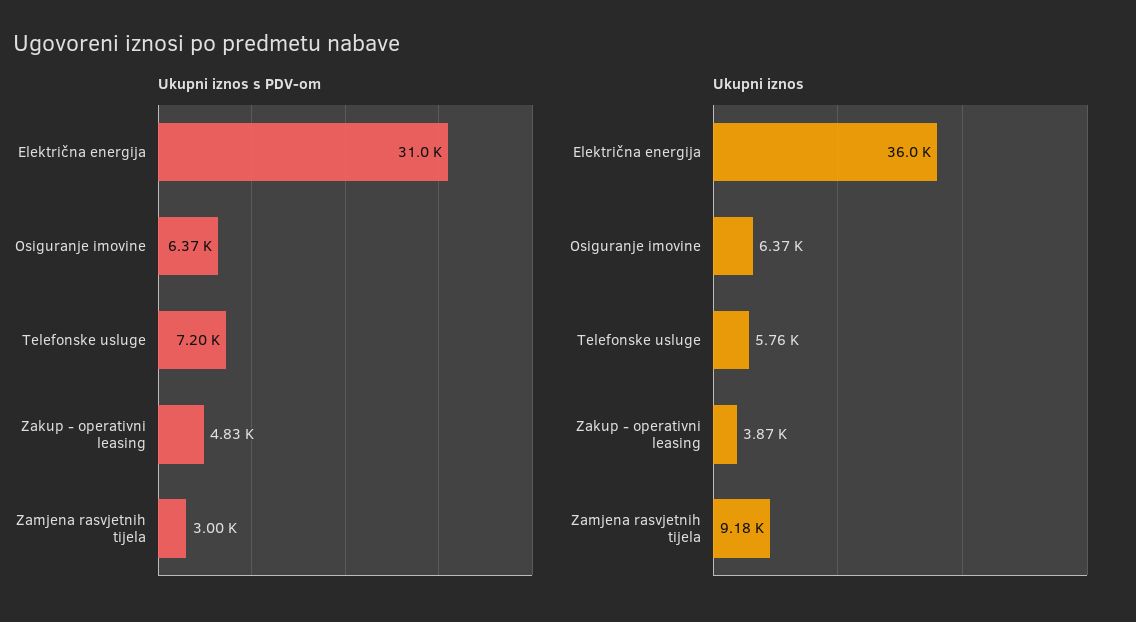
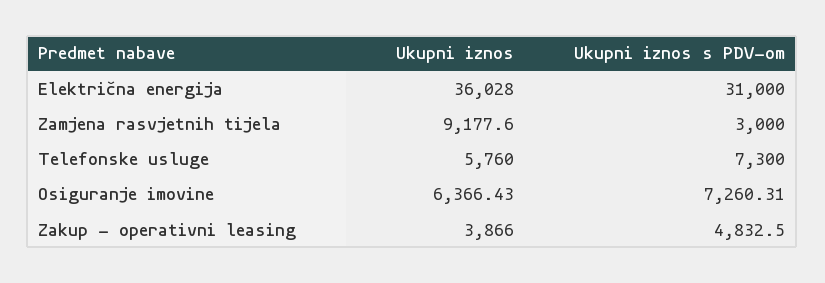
Ukupni iznos s PDV-om, Osiguranje imovine: 6370 -> 7260.31
Ukupni iznos s PDV-om, Telefonske usluge: 7200 -> 7300

